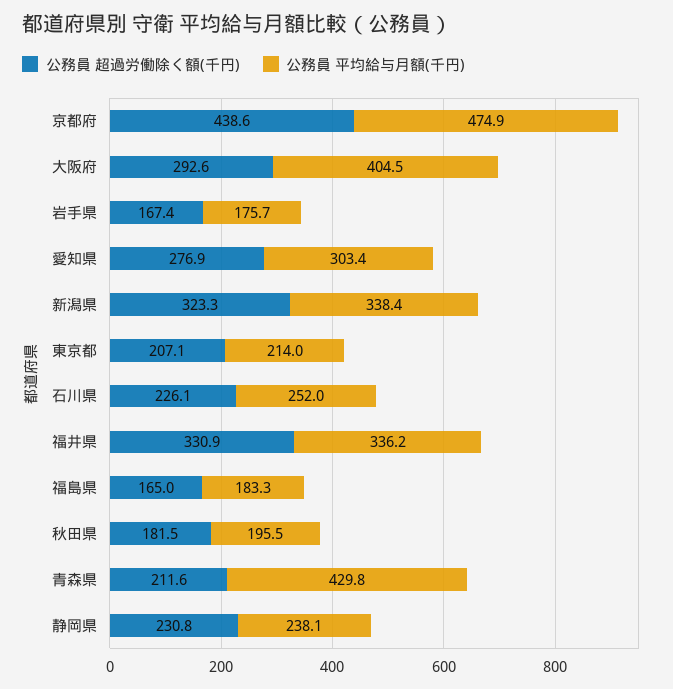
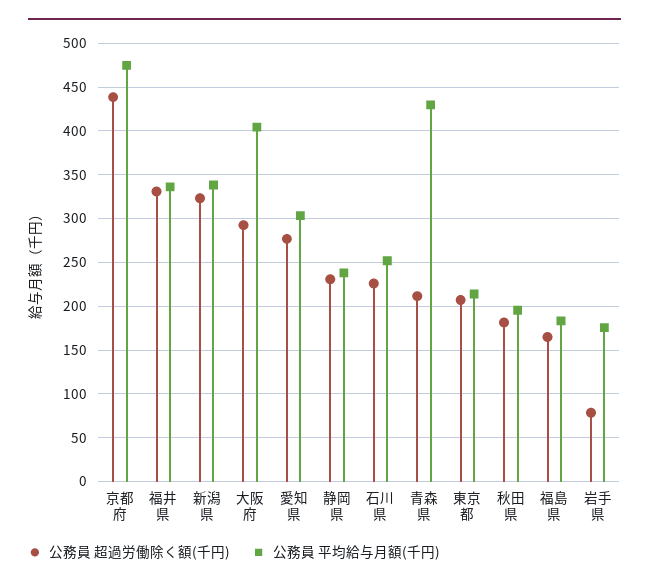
公務員 超過労働除く額(千円), 岩手県: 167.4 -> 80

